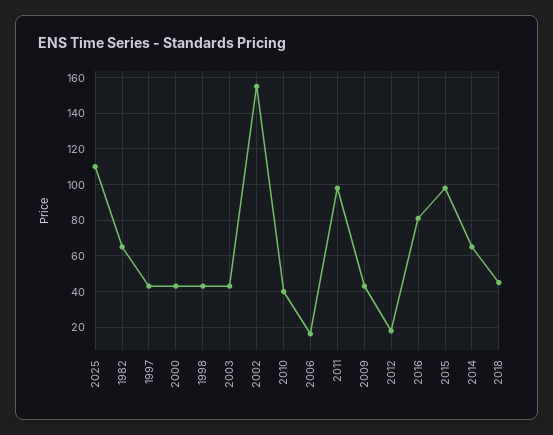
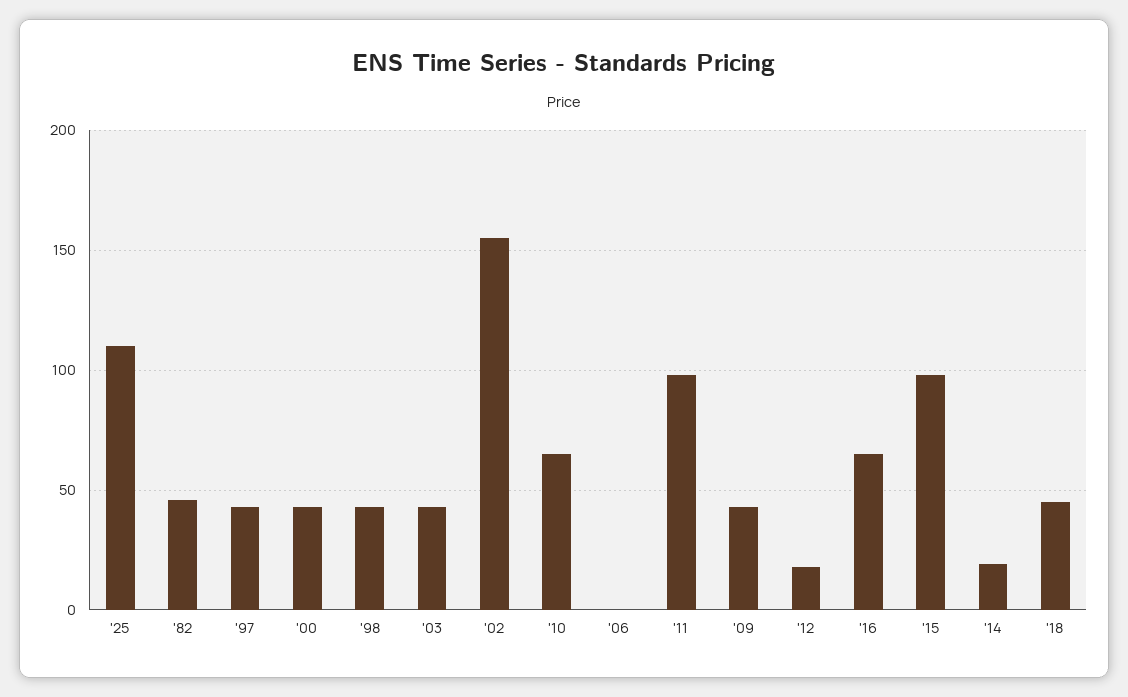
1982: 65 -> 45
2010: 40 -> 65
2006: 15 -> 0
2016: 80 -> 65
2014: 65 -> 20

